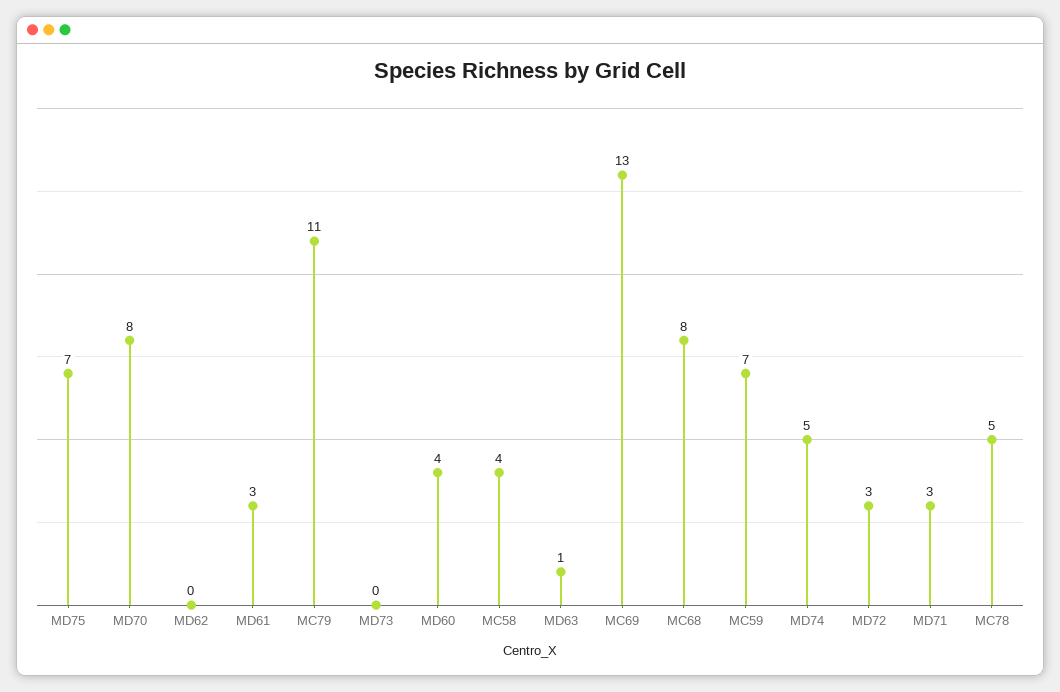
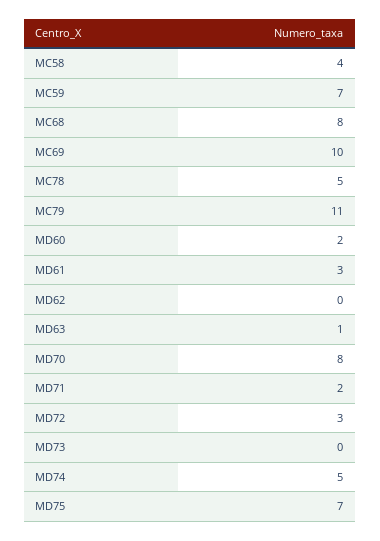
MD60: 4 -> 2
MC69: 13 -> 10
MD71: 3 -> 2

